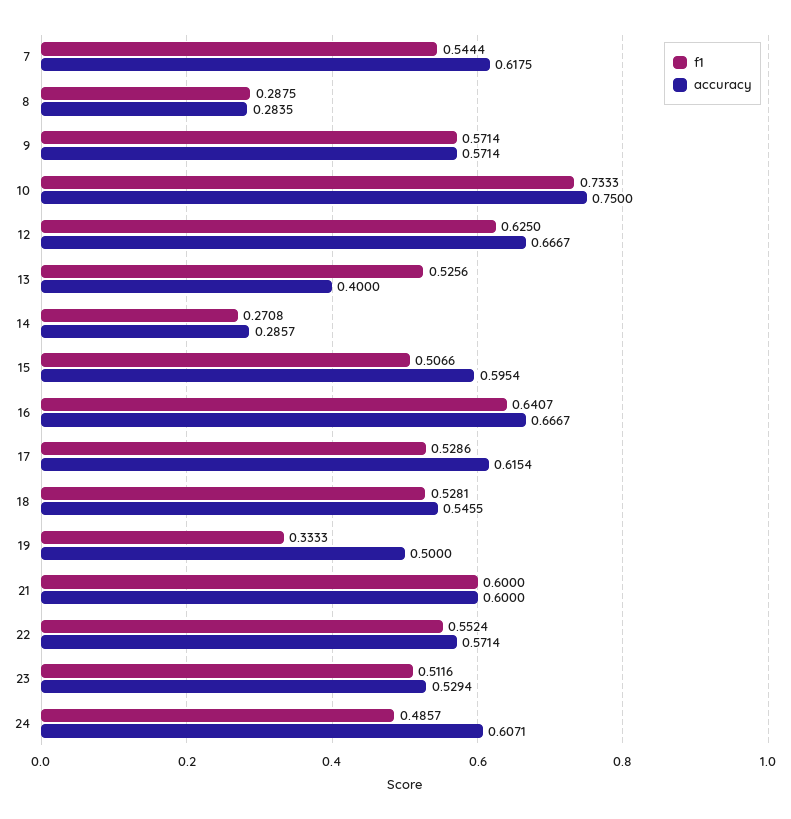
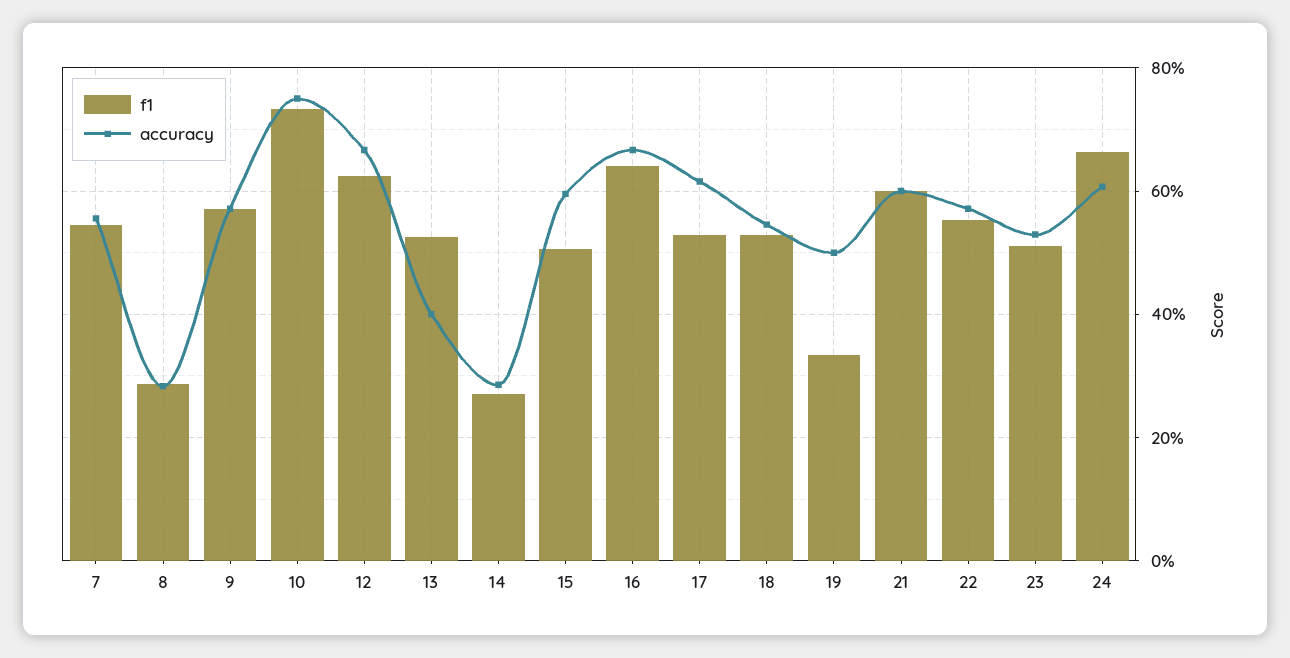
accuracy, 7: 0.6175 -> 0.56
f1, 24: 0.4857 -> 0.66

